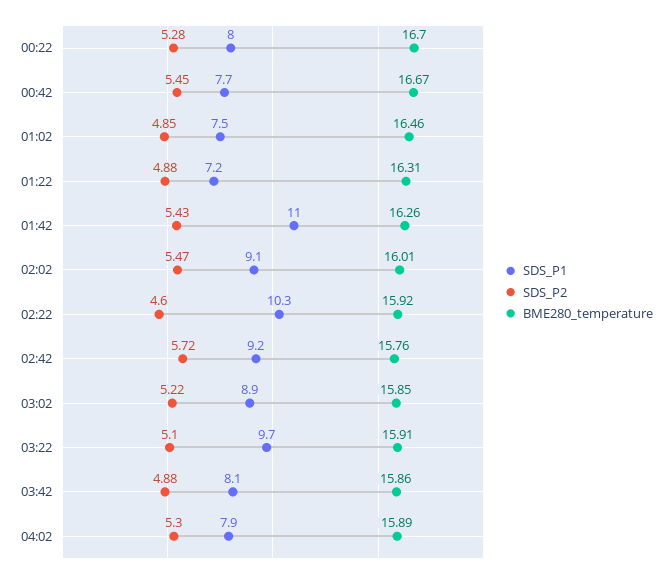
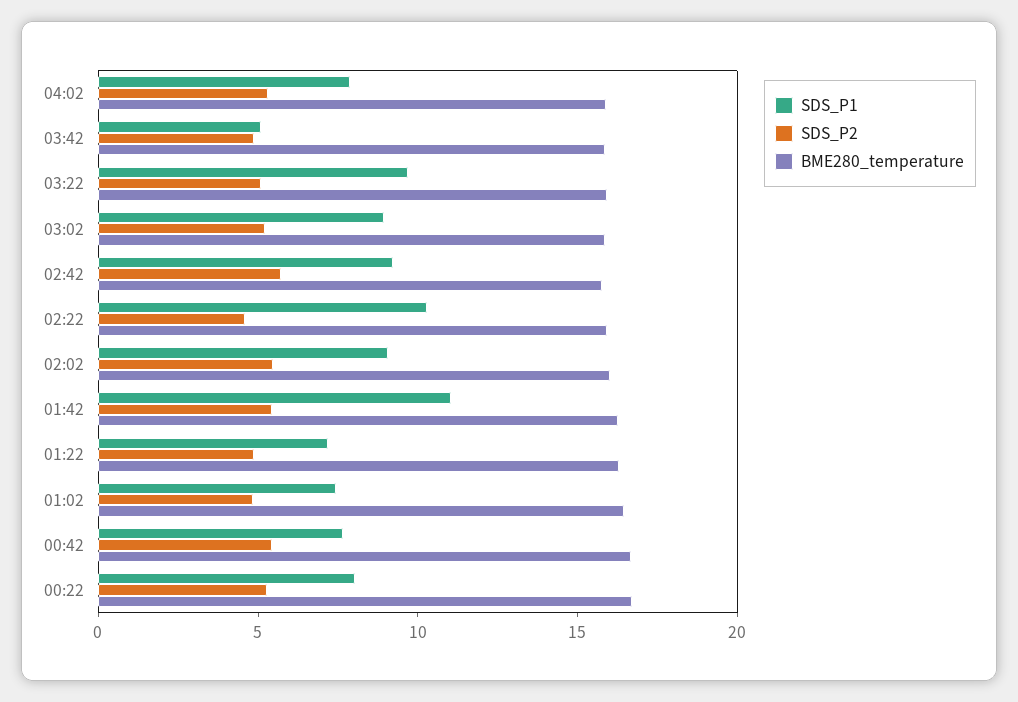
SDS_P1, 03:42: 8.1 -> 5

